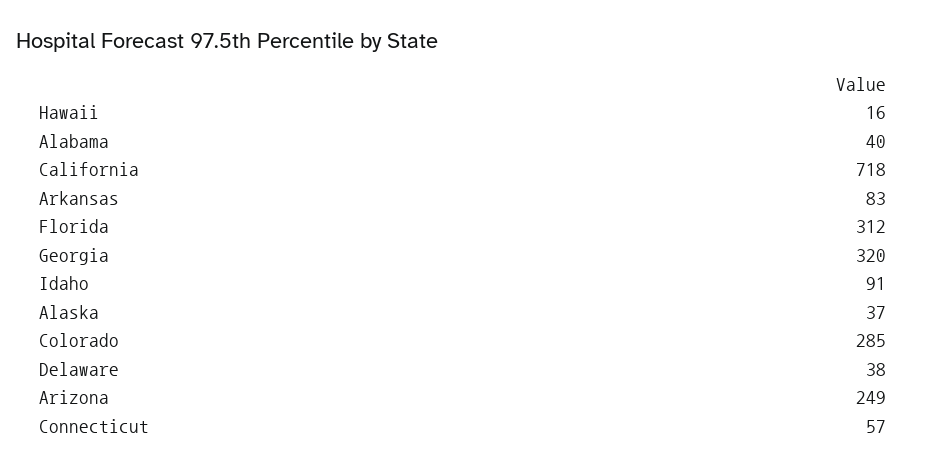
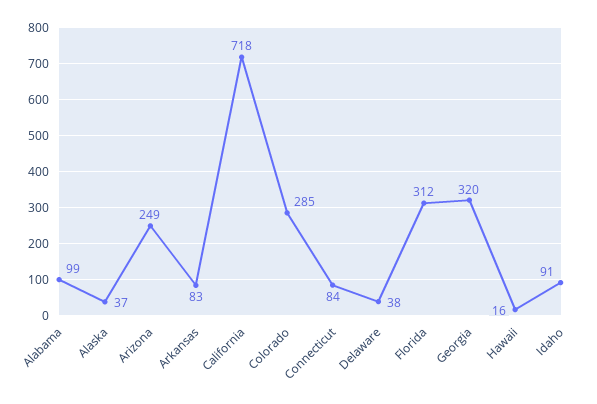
Alabama: 40 -> 99
Connecticut: 57 -> 84

